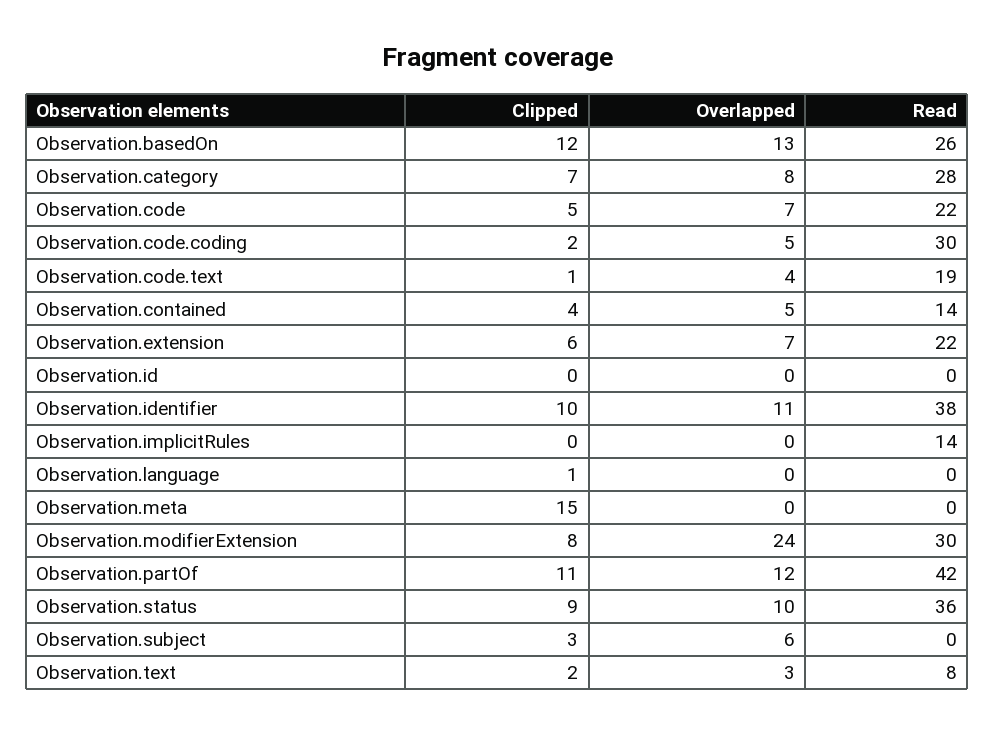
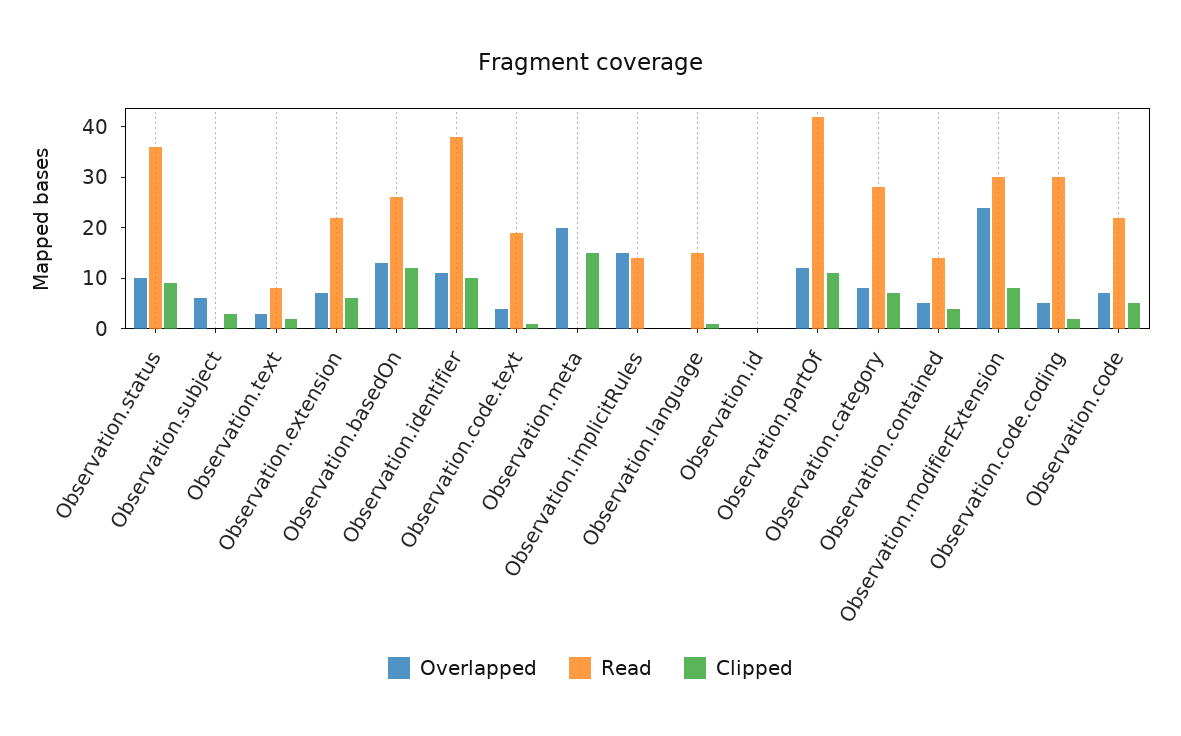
Overlapped, Observation.implicitRules: 0 -> 15
Read, Observation.language: 0 -> 15
Overlapped, Observation.meta: 0 -> 20

